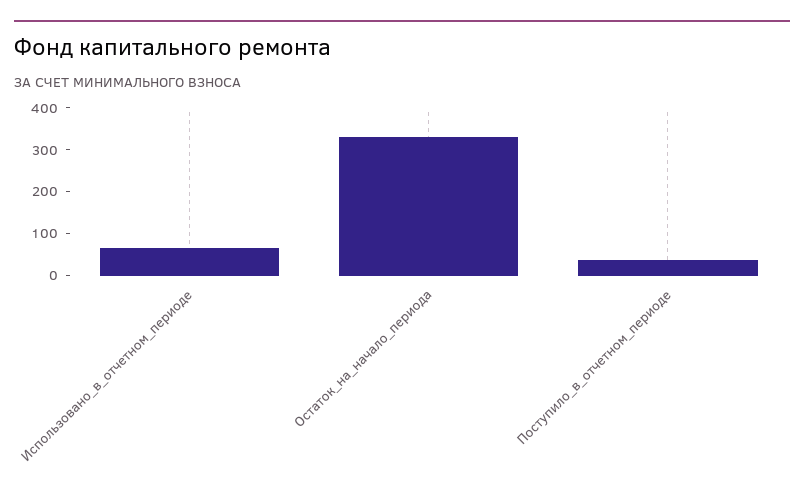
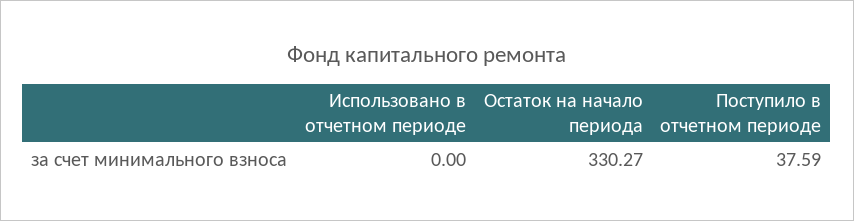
Использовано_в_отчетном_периоде: 60 -> 0

